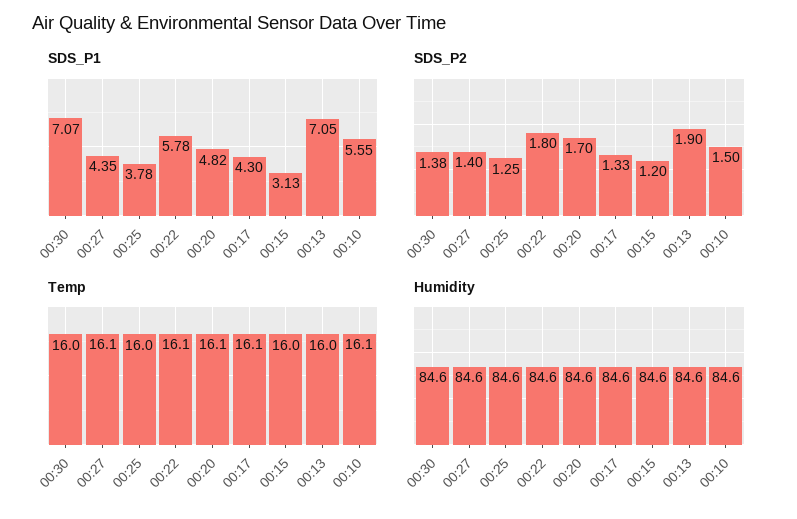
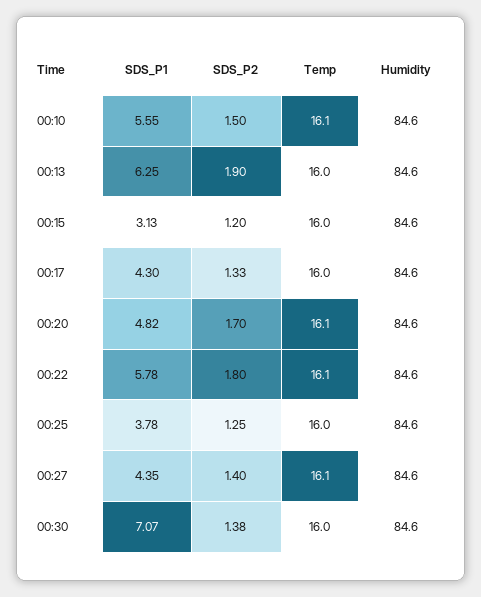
SDS_P1, 00:13: 7.05 -> 6.25
Temp, 00:17: 16.1 -> 16

